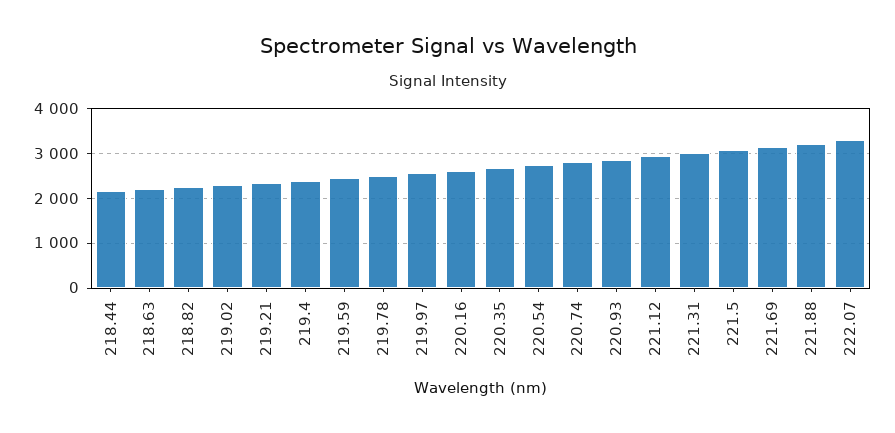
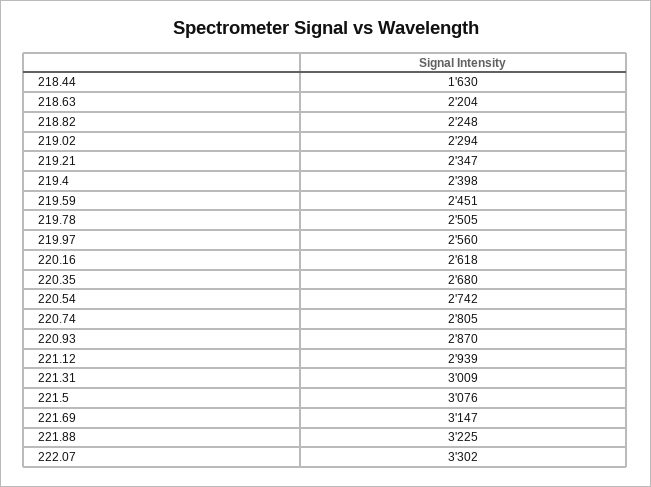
218.44: 2200 -> 1630

